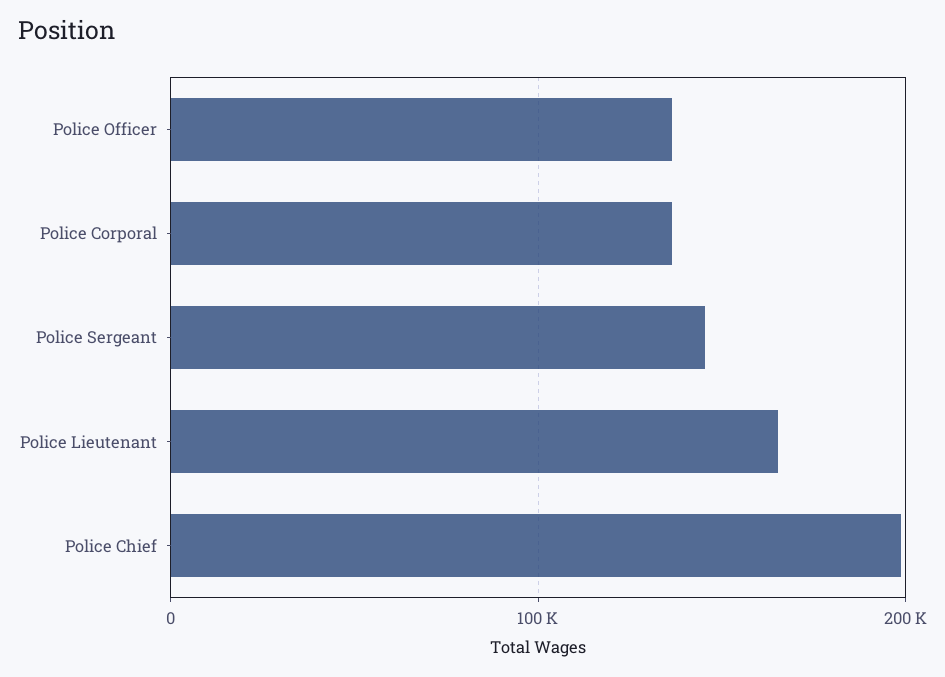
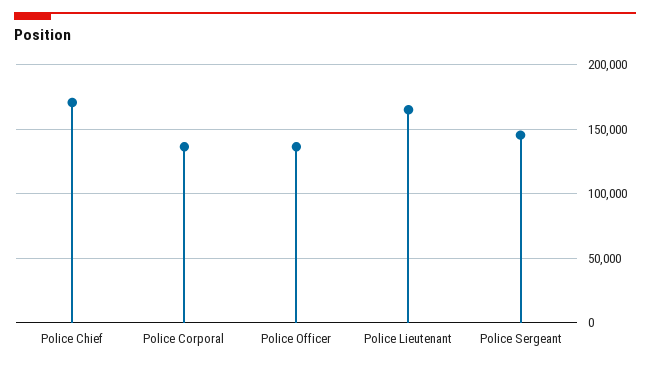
Police Chief: 200000 -> 170000

